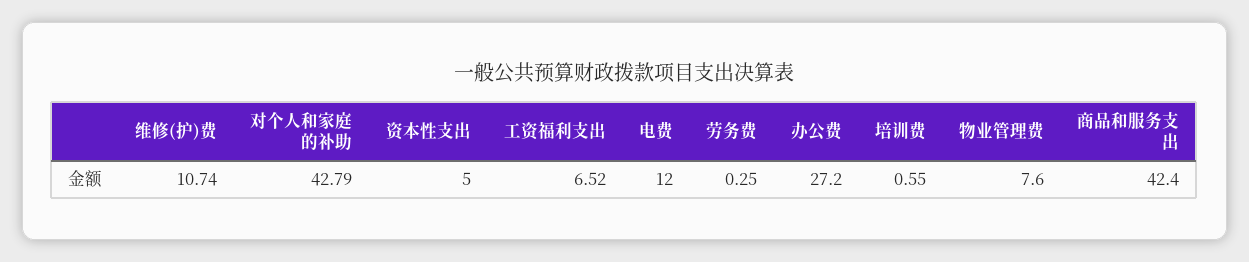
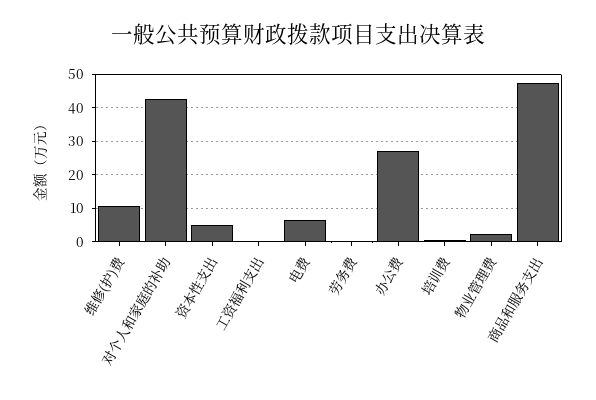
工资福利支出: 6.52 -> 0
电费: 12 -> 6
物业管理费: 7.6 -> 2
商品和服务支出: 42.4 -> 48

